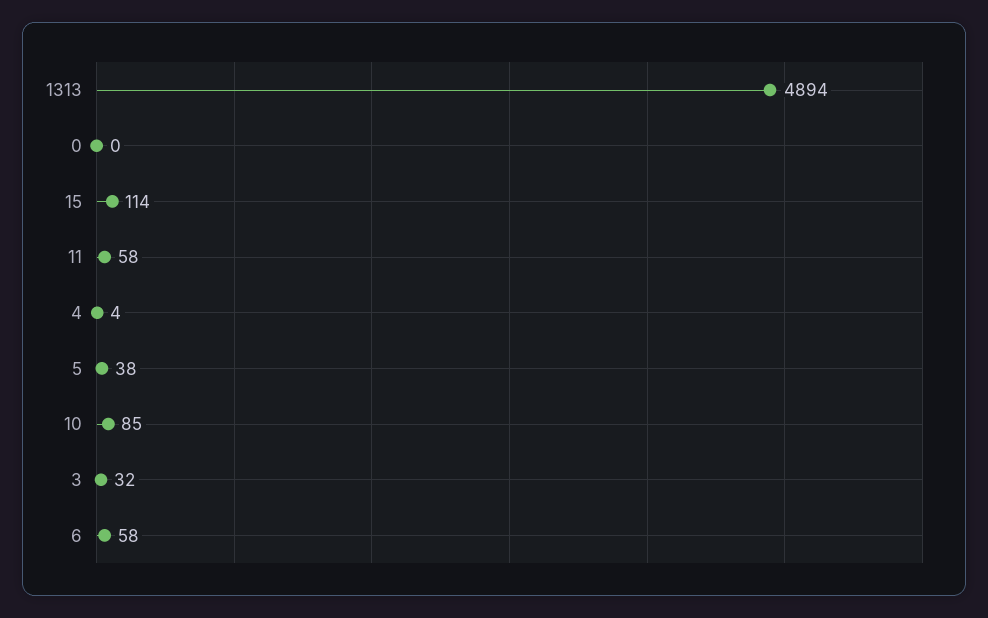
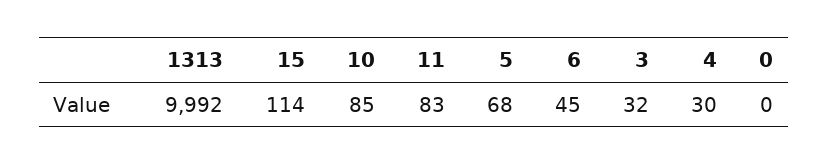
1313: 4894 -> 9992
11: 58 -> 83
4: 4 -> 30
5: 38 -> 68
6: 58 -> 45

